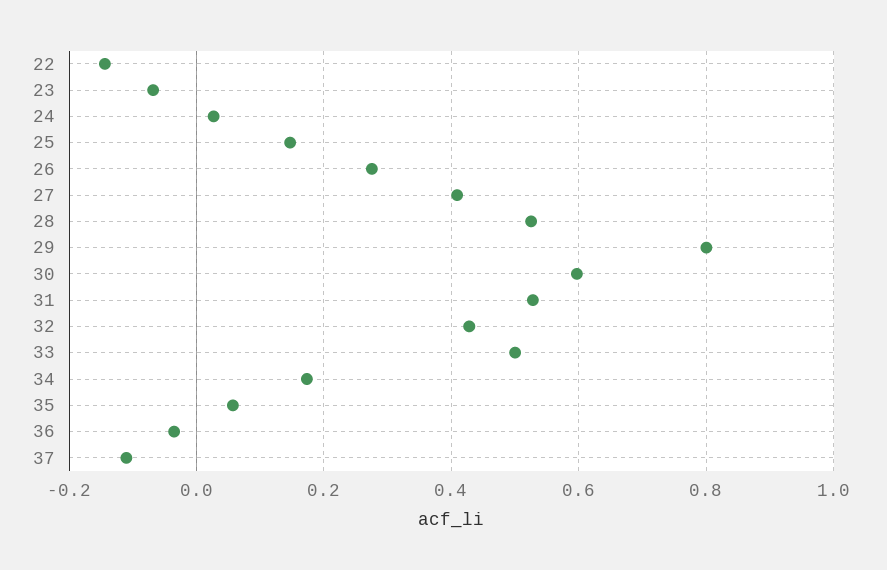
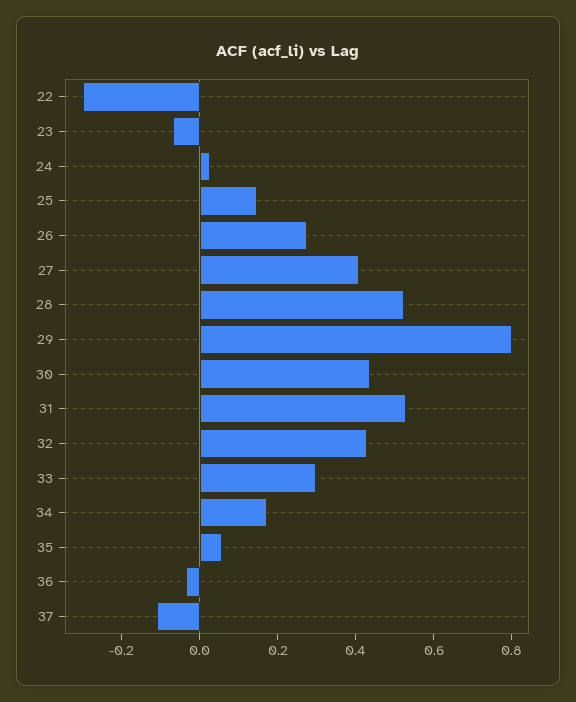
22: -0.14 -> -0.3
30: 0.6 -> 0.45
33: 0.5 -> 0.3

